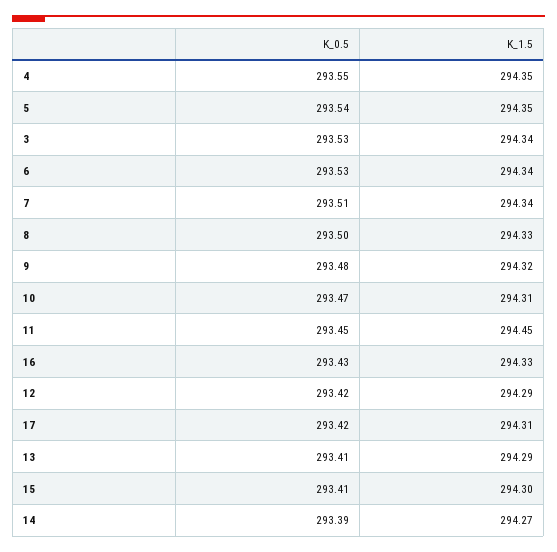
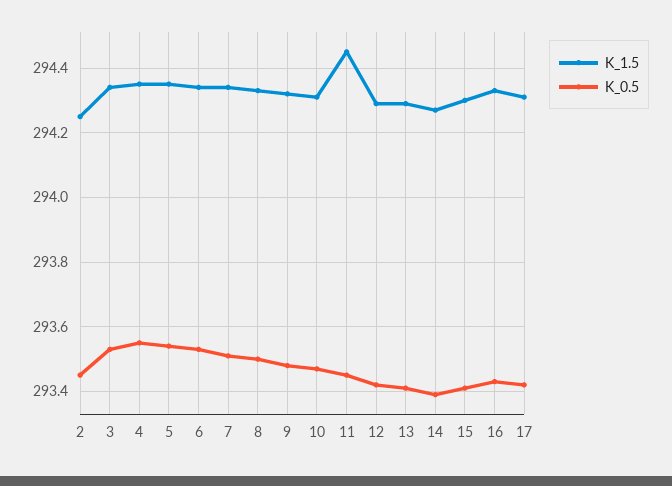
K_1.5, 2: none -> 294.25
K_0.5, 2: none -> 293.45

